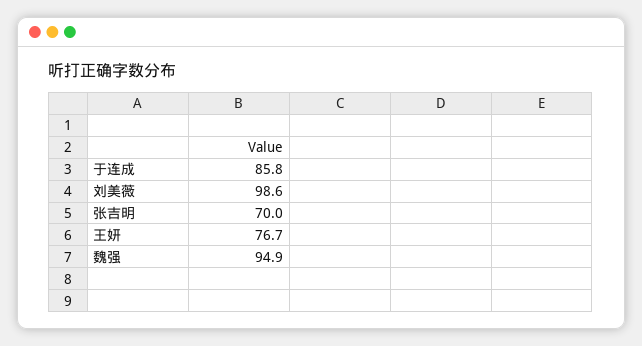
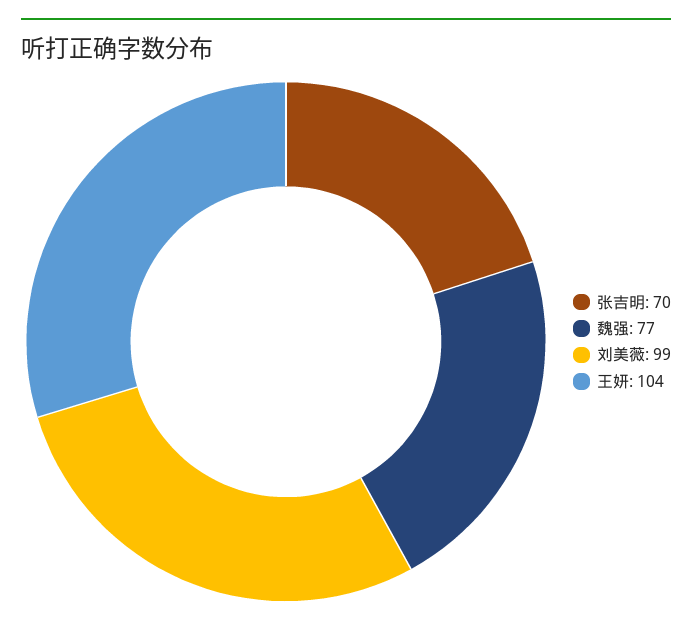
于连成: 85.8 -> none
王妍: 76.7 -> 104
魏强: 94.9 -> 77

